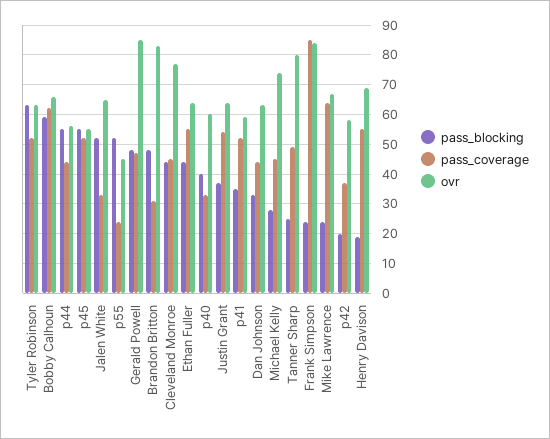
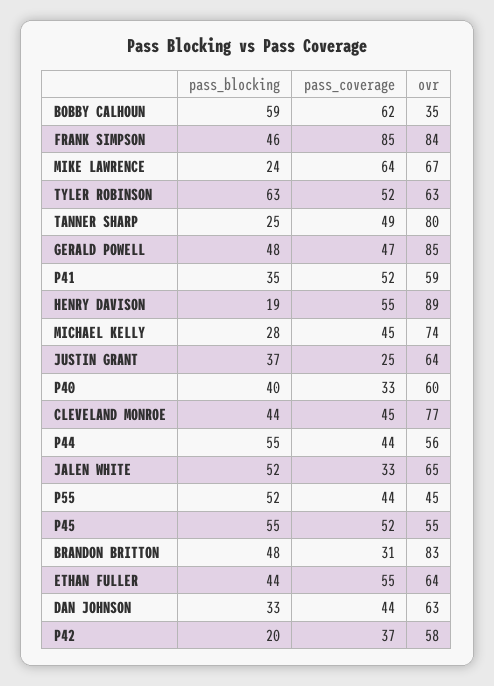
ovr, Bobby Calhoun: 65 -> 35
pass_coverage, p55: 25 -> 44
pass_coverage, Justin Grant: 55 -> 25
pass_blocking, Frank Simpson: 25 -> 46
ovr, Henry Davison: 70 -> 89

